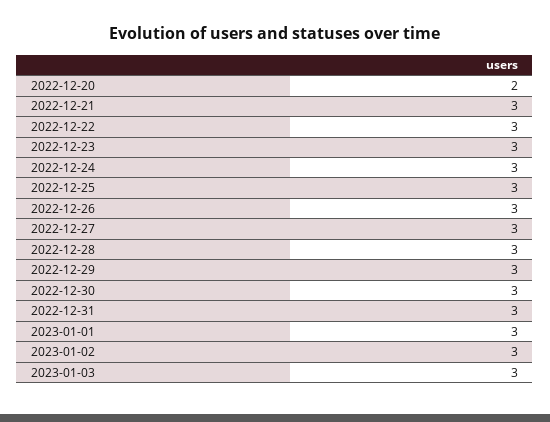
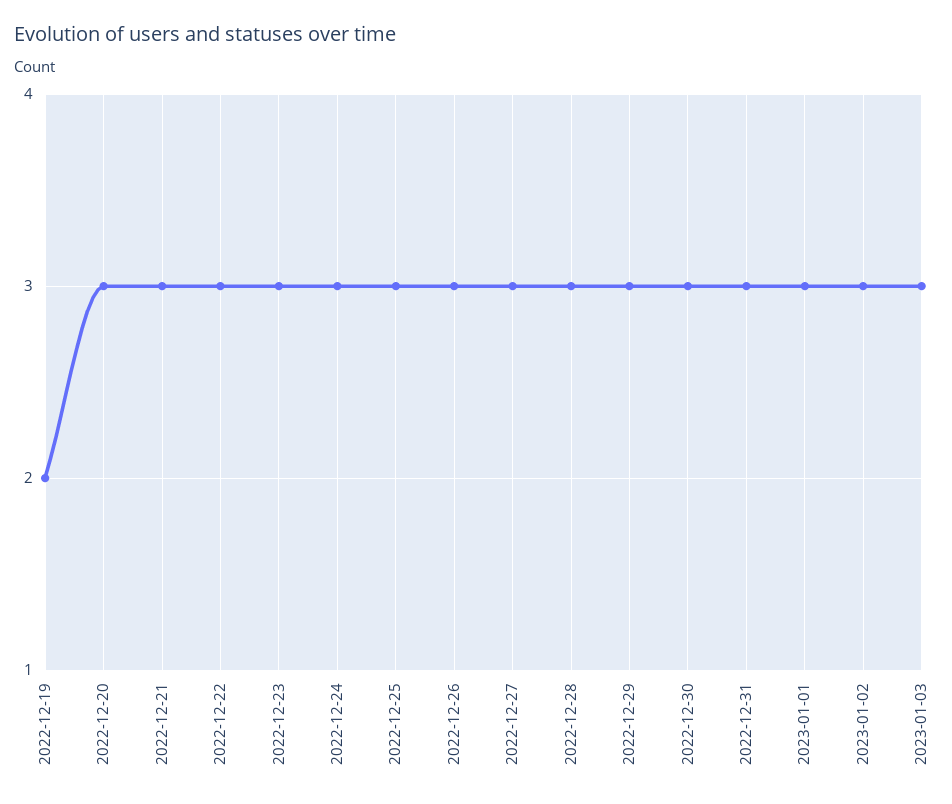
2022-12-20: 2 -> 3
2022-12-19: none -> 2

